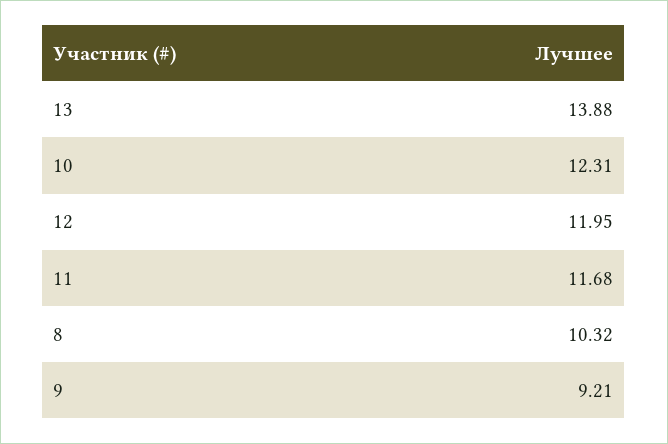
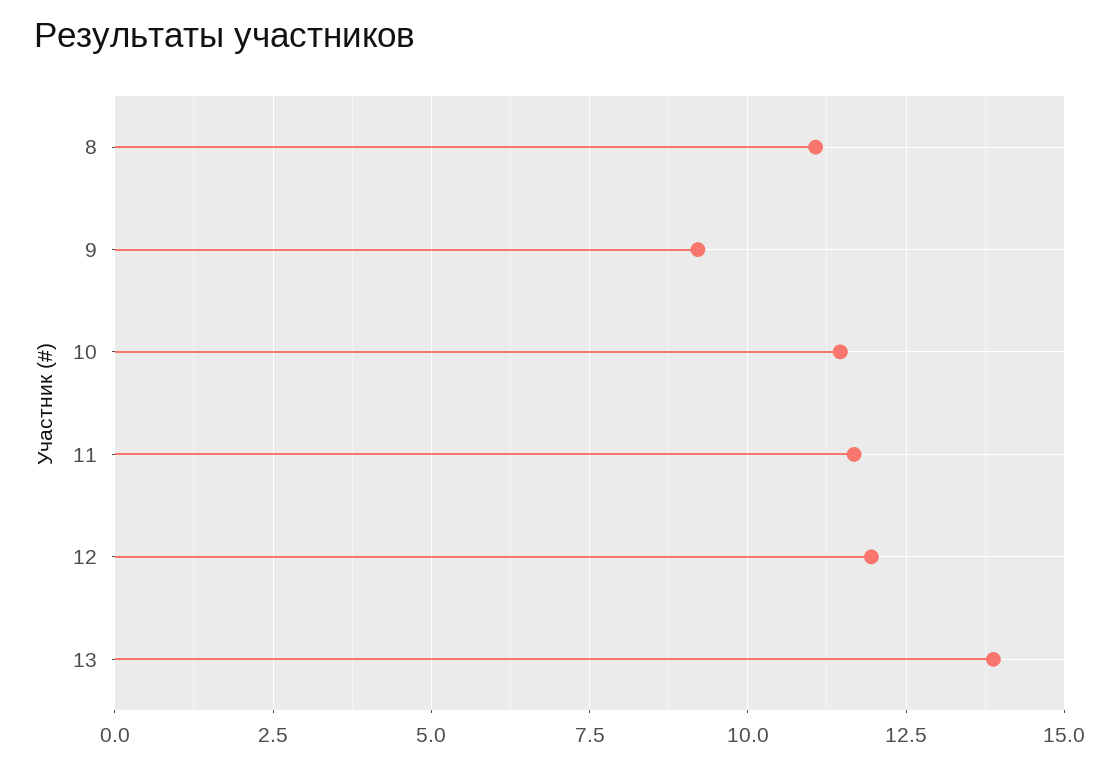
10: 12.31 -> 11.5
8: 10.32 -> 11

